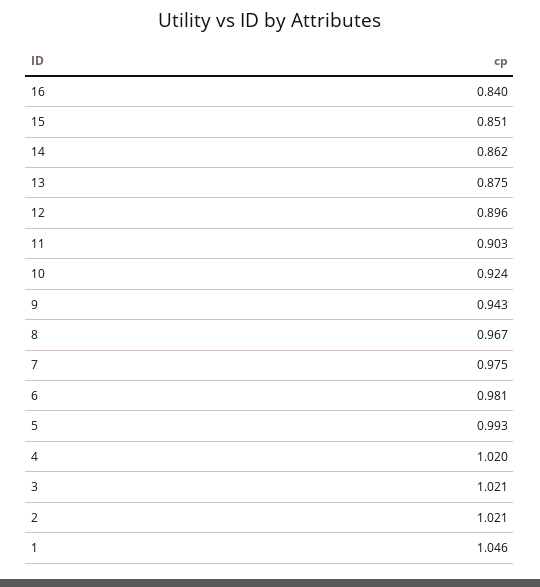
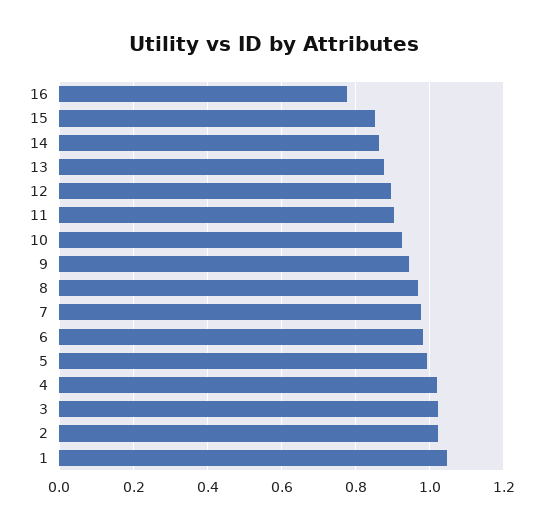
16: 0.84 -> 0.78

